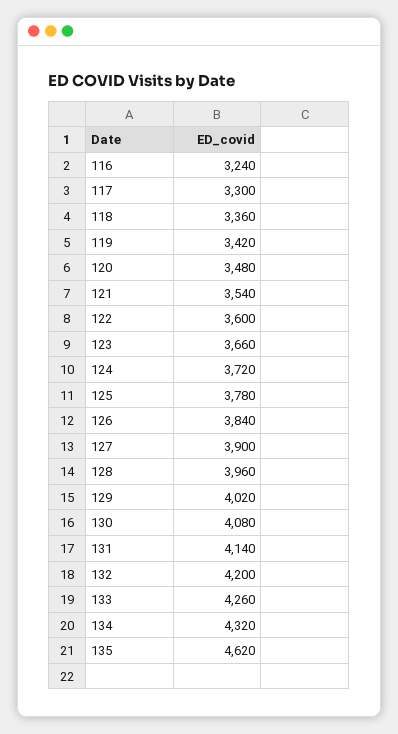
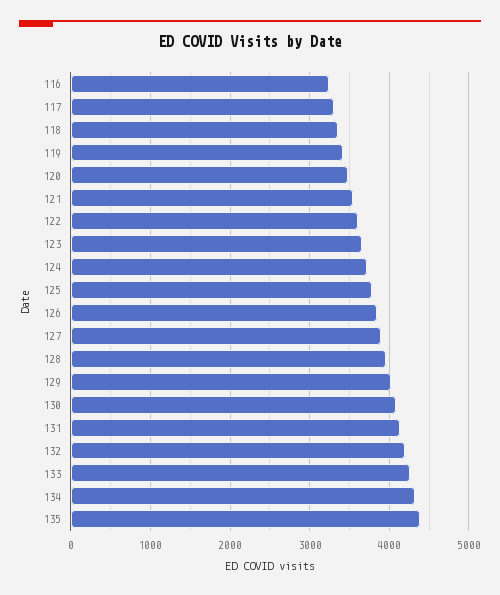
135: 4620 -> 4400

